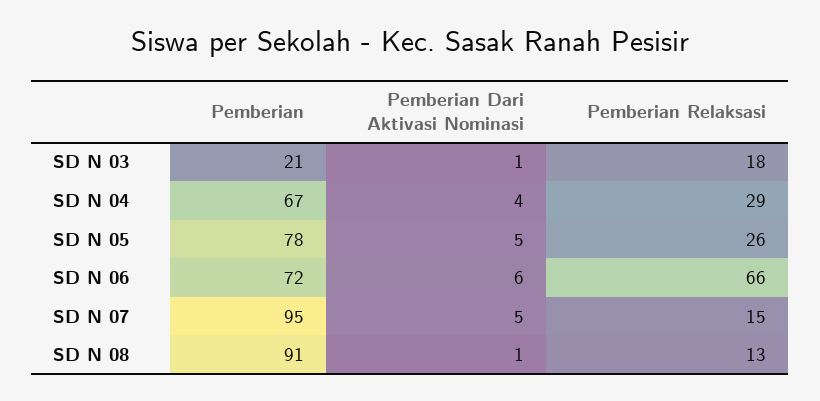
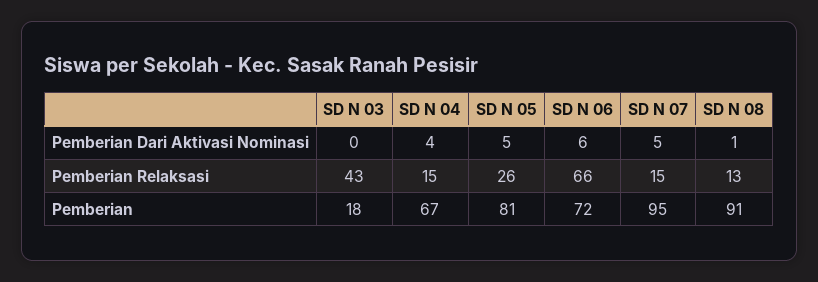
Pemberian, SD N 03: 21 -> 18
Pemberian Dari Aktivasi Nominasi, SD N 03: 1 -> 0
Pemberian Relaksasi, SD N 03: 18 -> 43
Pemberian Relaksasi, SD N 04: 29 -> 15
Pemberian, SD N 05: 78 -> 81

